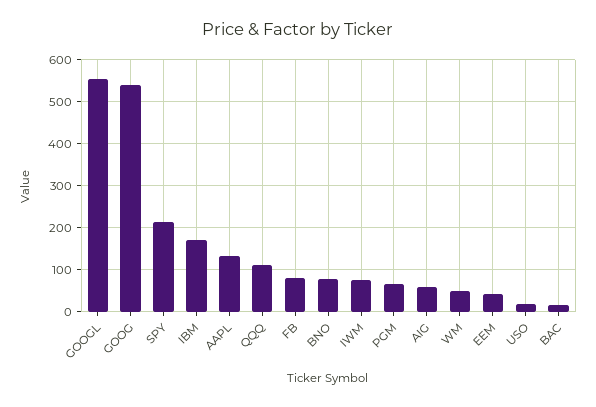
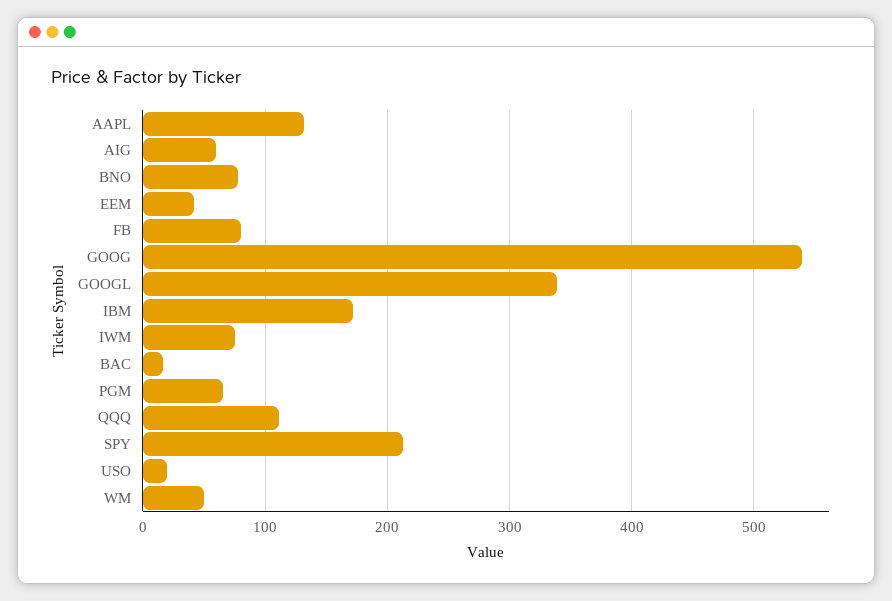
GOOGL: 560 -> 340

